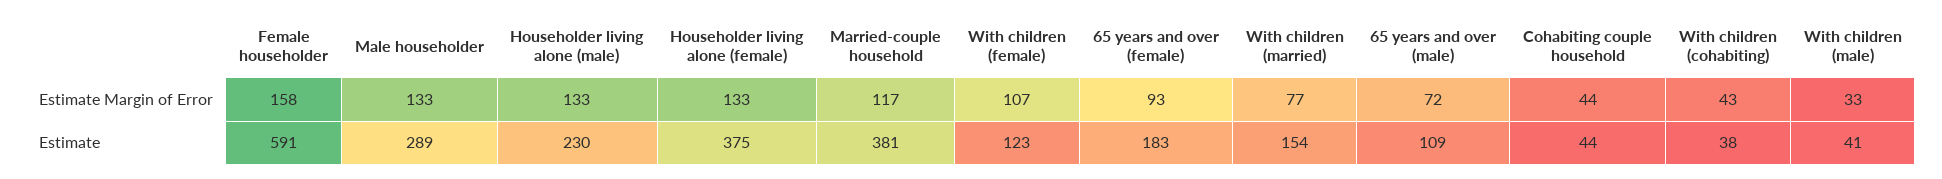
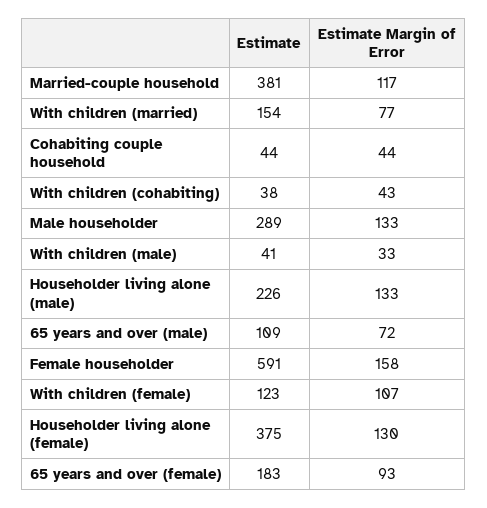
Householder living alone (female), Estimate Margin of Error: 133 -> 130
Householder living alone (male), Estimate: 230 -> 226

